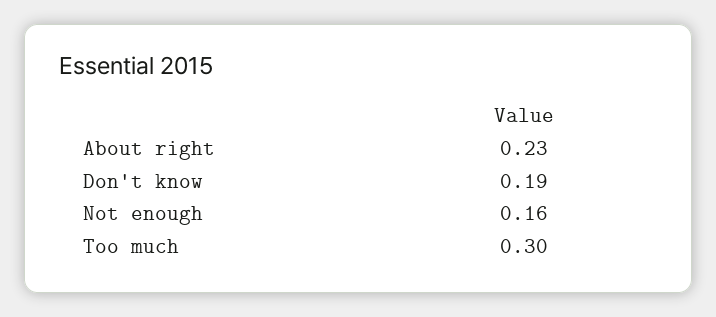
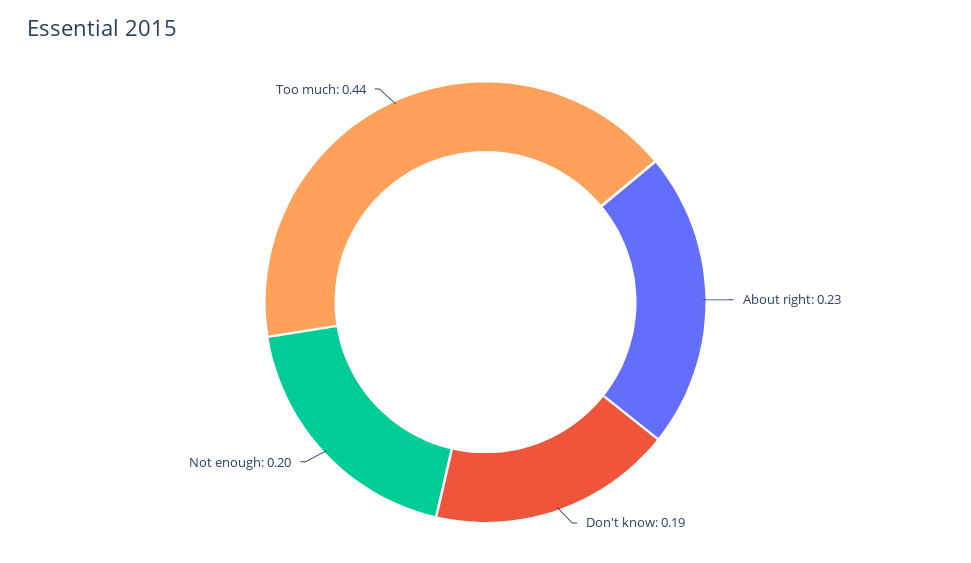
Not enough: 0.16 -> 0.2
Too much: 0.3 -> 0.44

